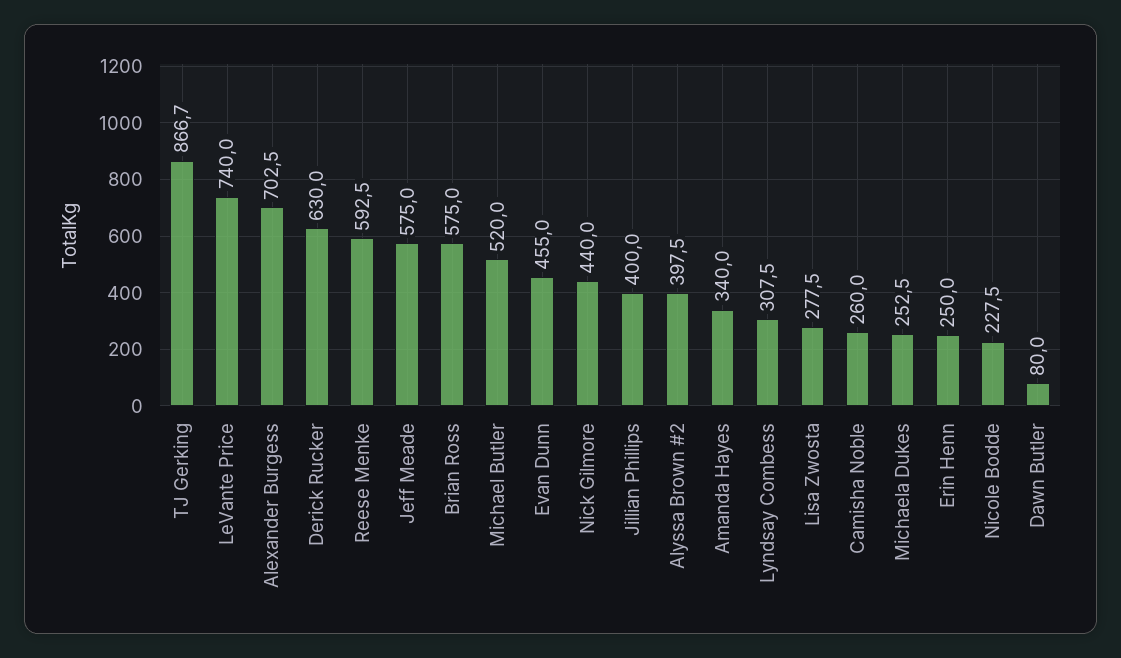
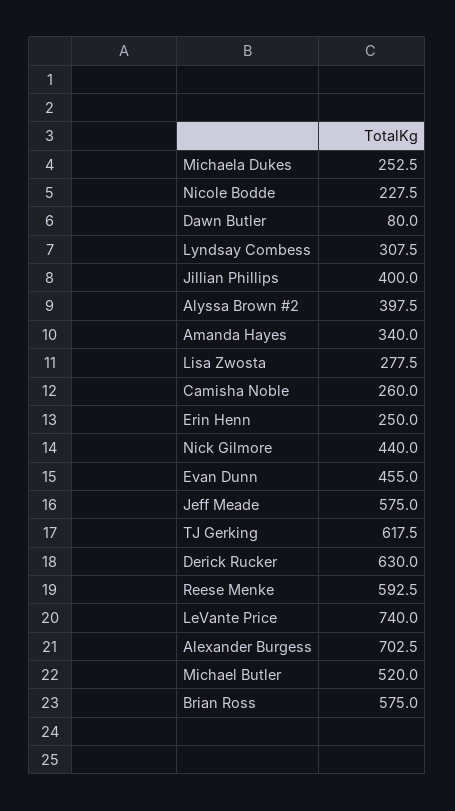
TJ Gerking: 866.7 -> 617.5

